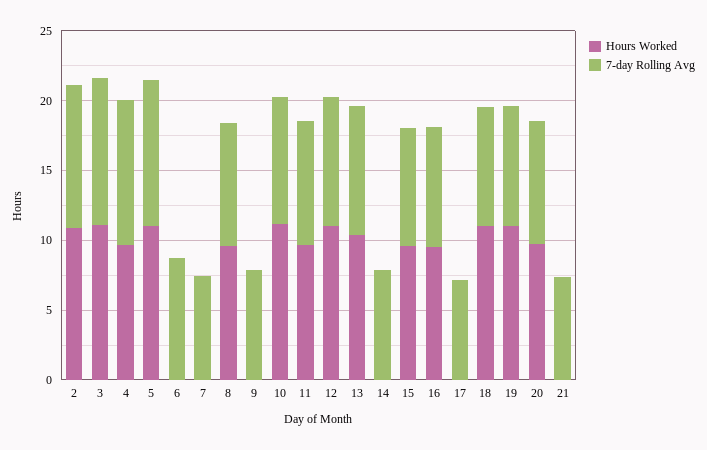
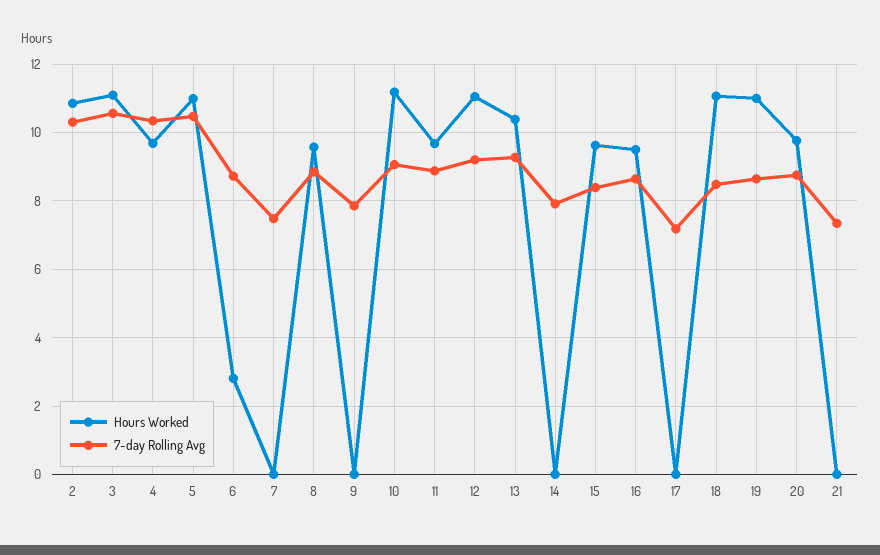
Hours Worked, 6: 0 -> 2.8

